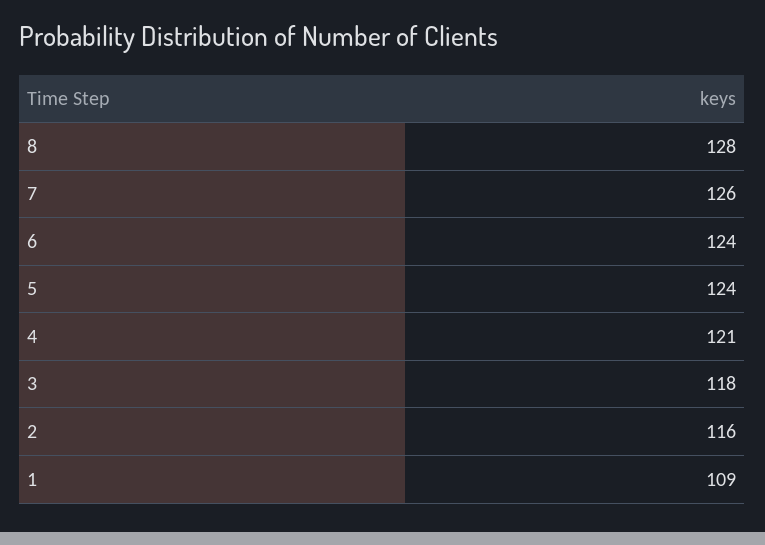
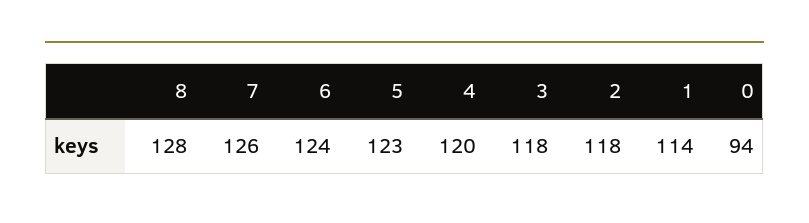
5: 124 -> 123
4: 121 -> 120
2: 116 -> 118
1: 109 -> 114
0: none -> 94

